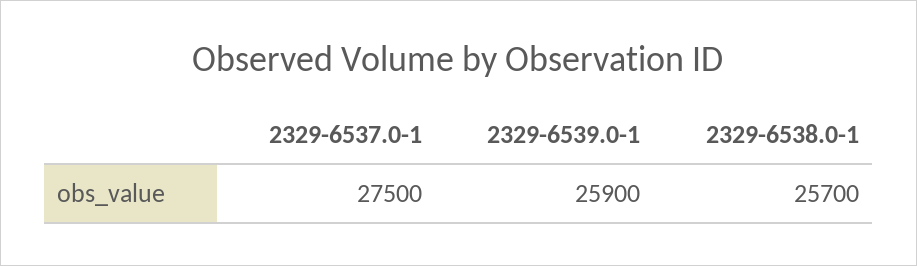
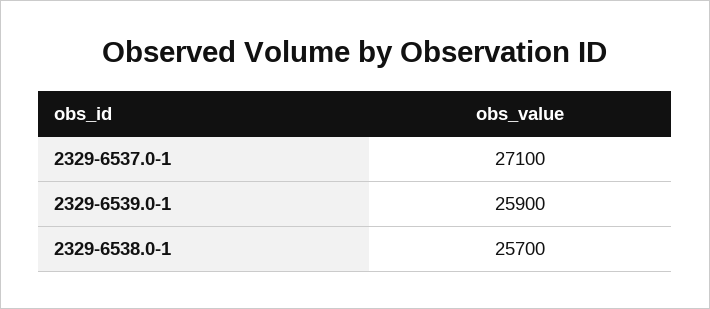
2329-6537.0-1: 27500 -> 27100

